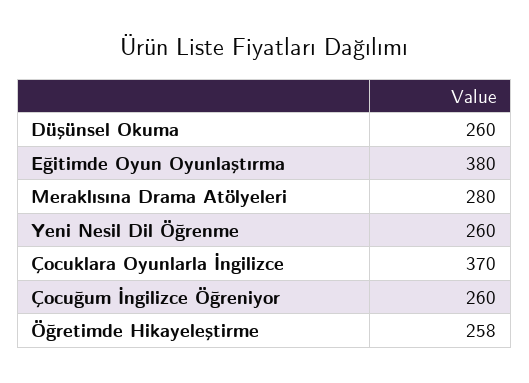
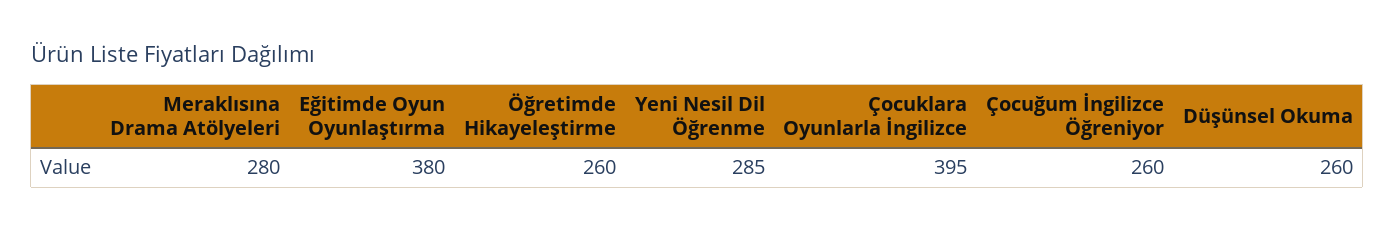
Yeni Nesil Dil Öğrenme: 260 -> 285
Çocuklara Oyunlarla İngilizce: 370 -> 395
Öğretimde Hikayeleştirme: 258 -> 260

